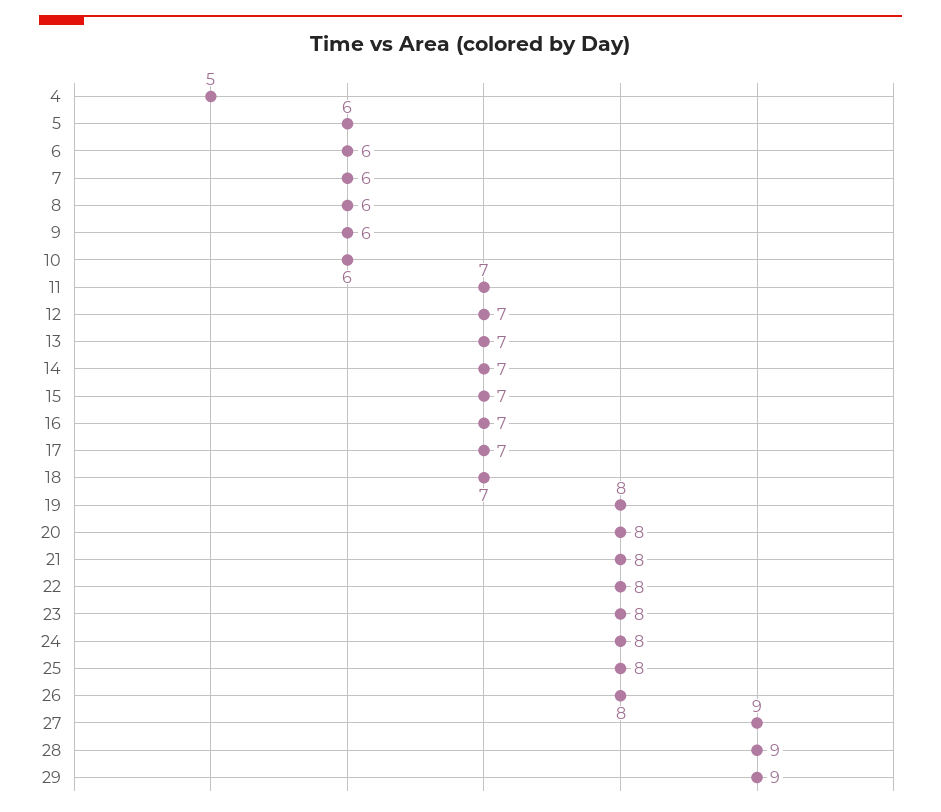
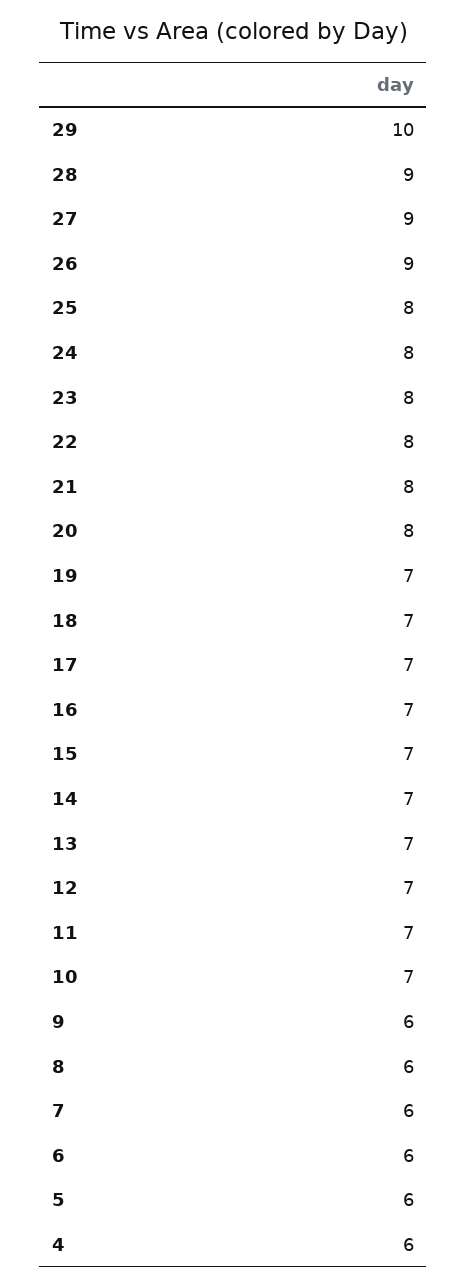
4: 5 -> 6
10: 6 -> 7
19: 8 -> 7
26: 8 -> 9
29: 9 -> 10

